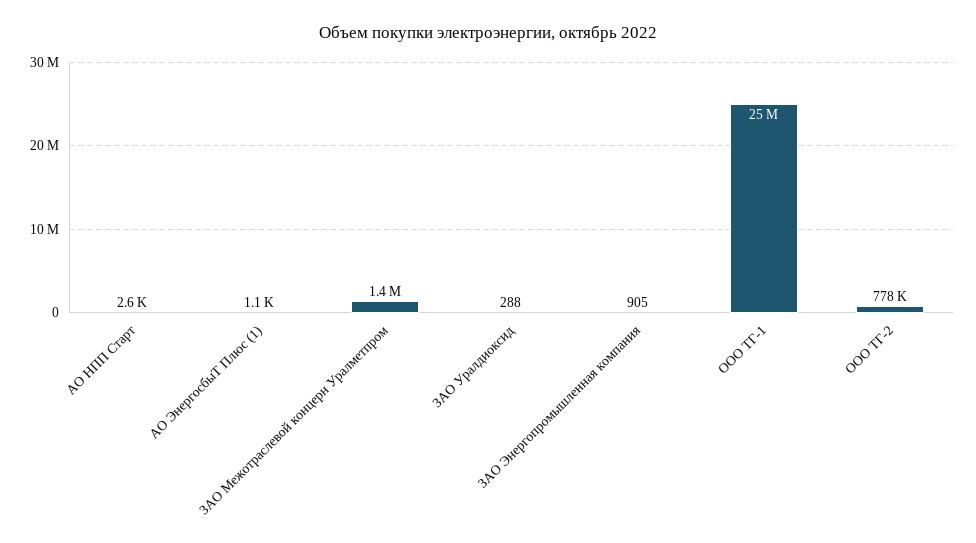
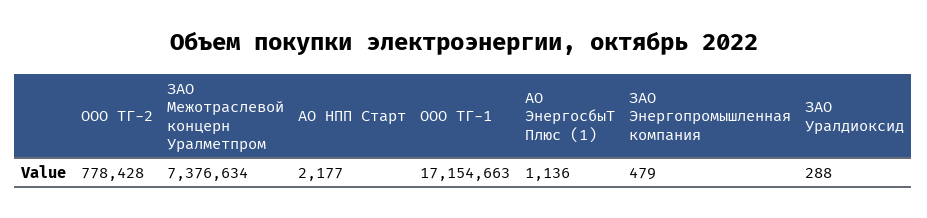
АО НПП Старт: 2600 -> 2177
ЗАО Межотраслевой концерн Уралметпром: 1400000 -> 7376634
ЗАО Энергопромышленная компания: 905 -> 479
ООО ТГ-1: 25000000 -> 17154663

